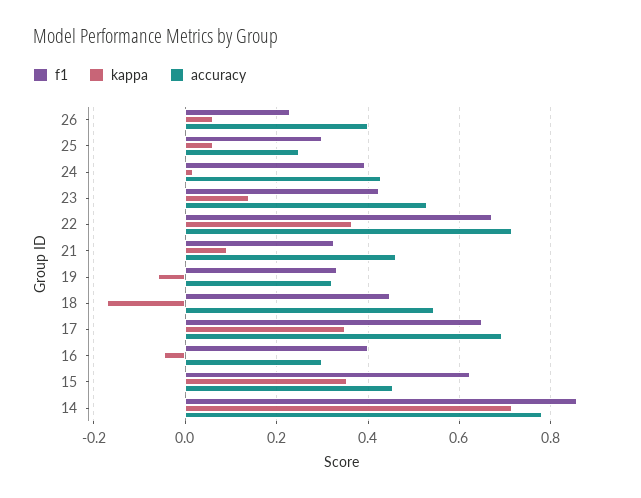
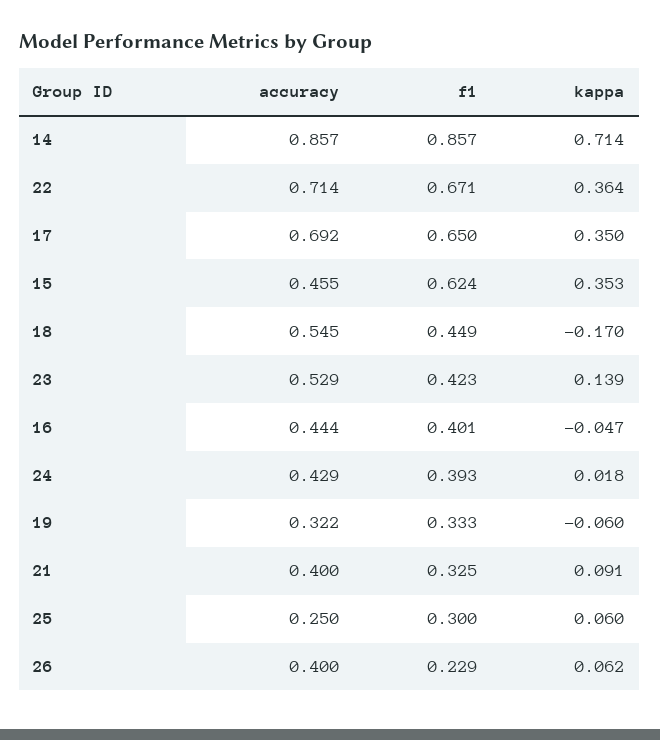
accuracy, 21: 0.46 -> 0.4
accuracy, 16: 0.3 -> 0.444
accuracy, 14: 0.78 -> 0.857

